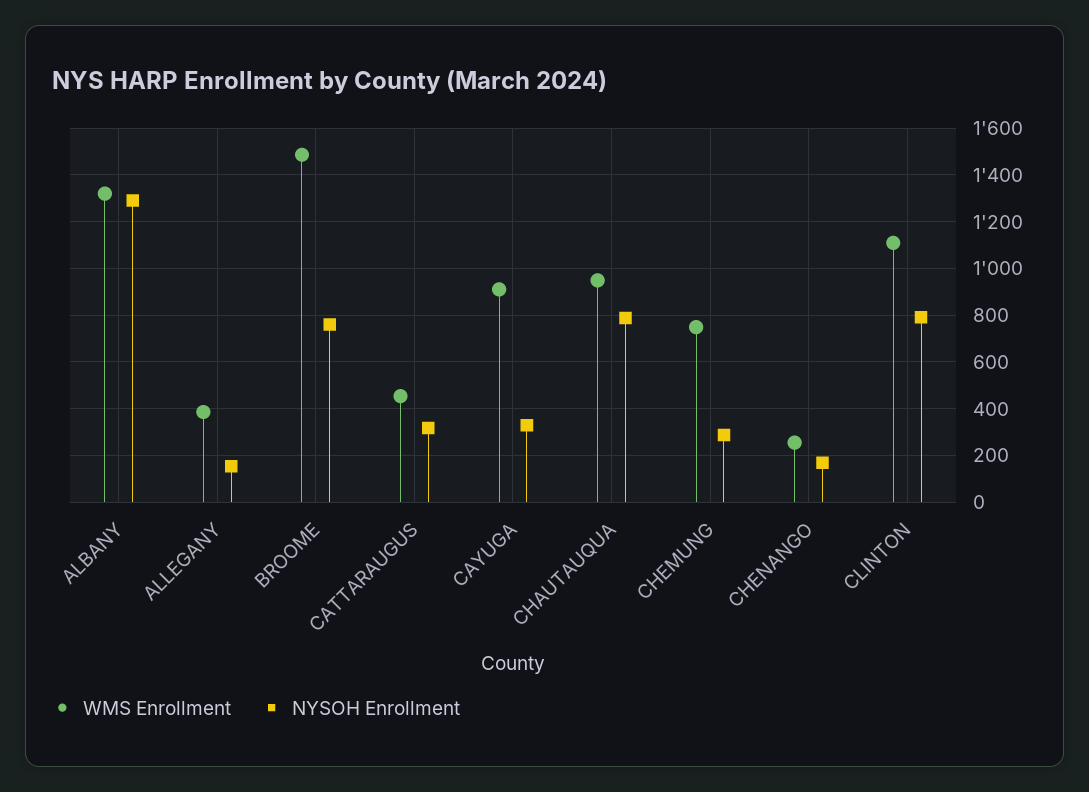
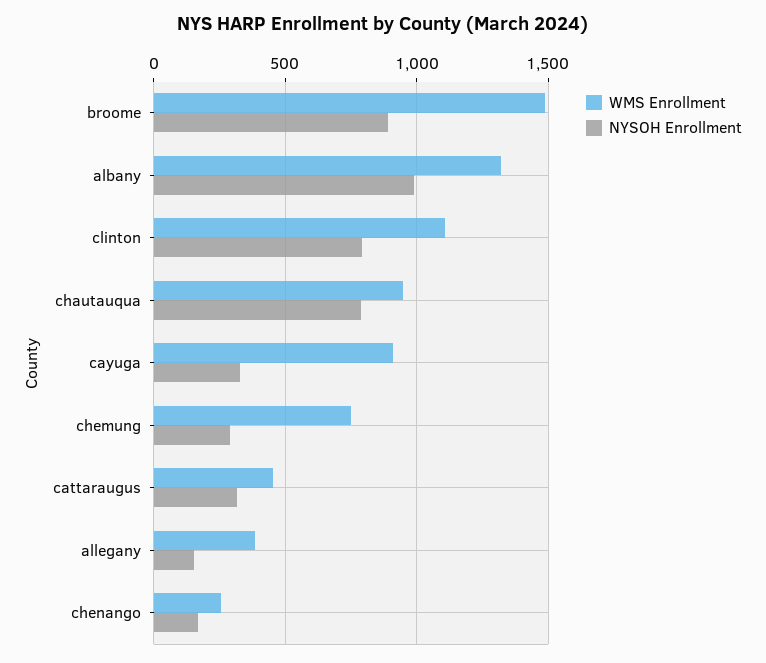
NYSOH Enrollment, ALBANY: 1300 -> 1000
NYSOH Enrollment, BROOME: 750 -> 900

